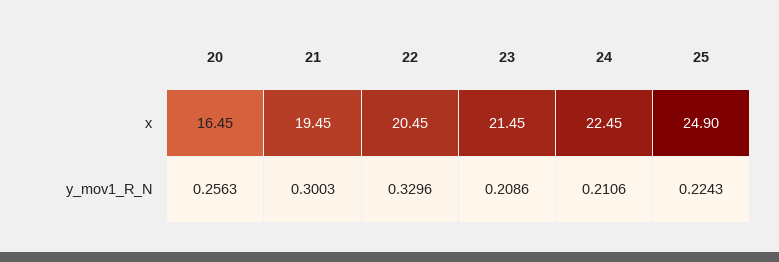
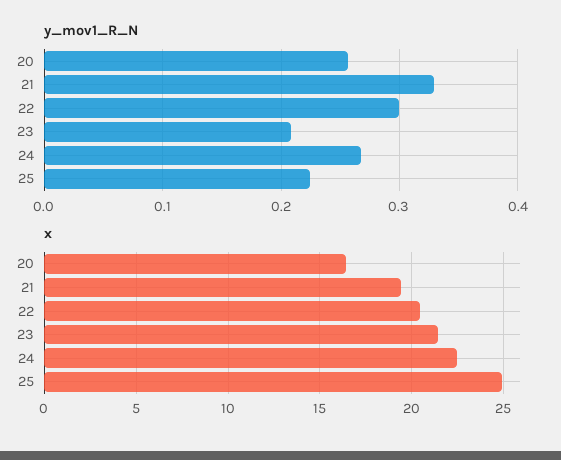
y_mov1_R_N, 21: 0.3003 -> 0.33
y_mov1_R_N, 22: 0.3296 -> 0.3
y_mov1_R_N, 24: 0.2106 -> 0.27

